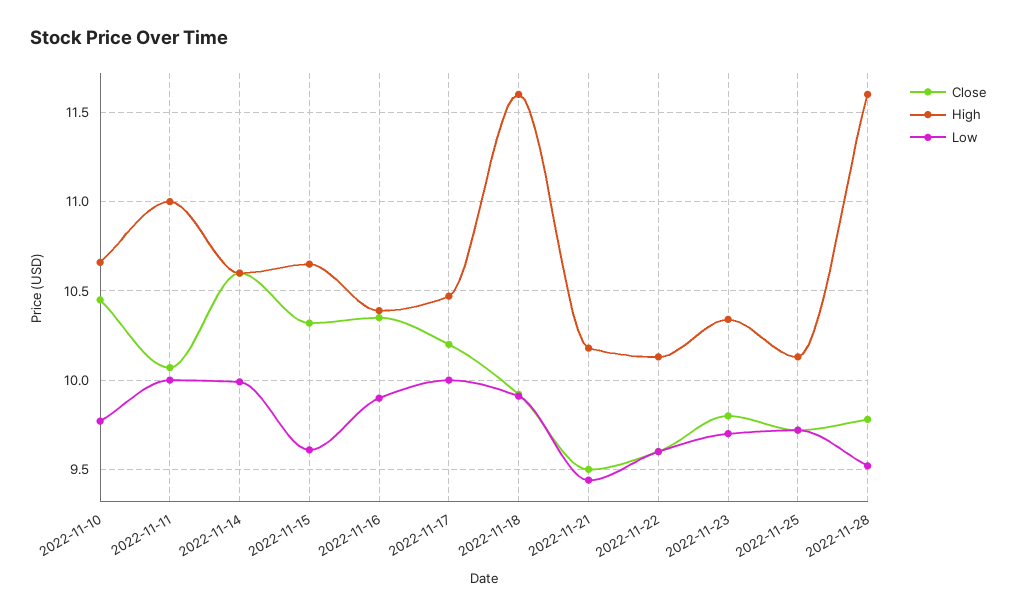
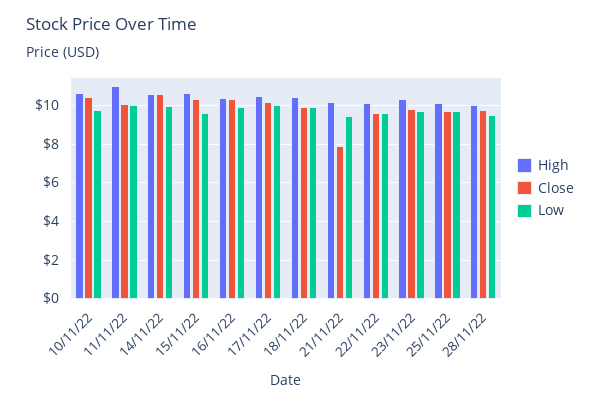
High, 2022-11-18: 11.6 -> 10.5
Close, 2022-11-21: 9.5 -> 8
High, 2022-11-28: 11.6 -> 10

